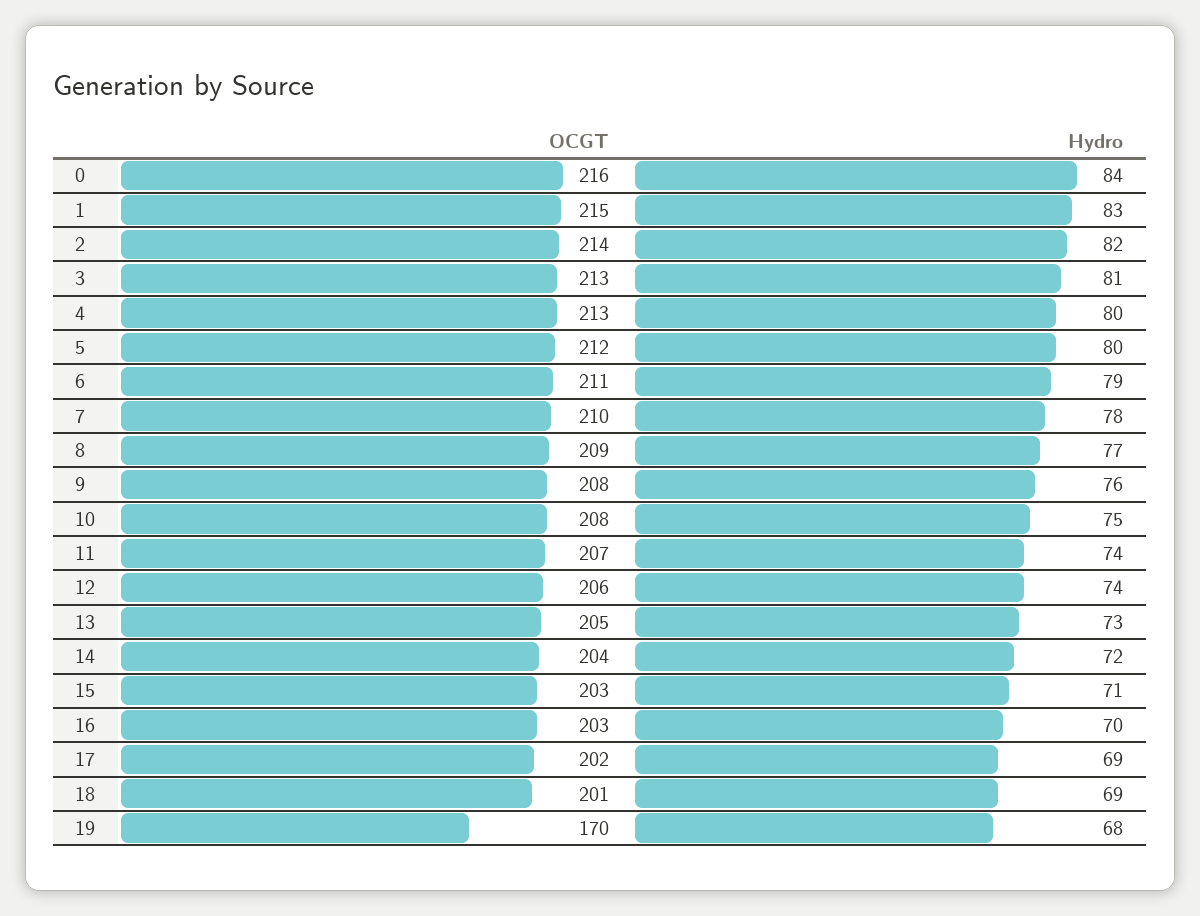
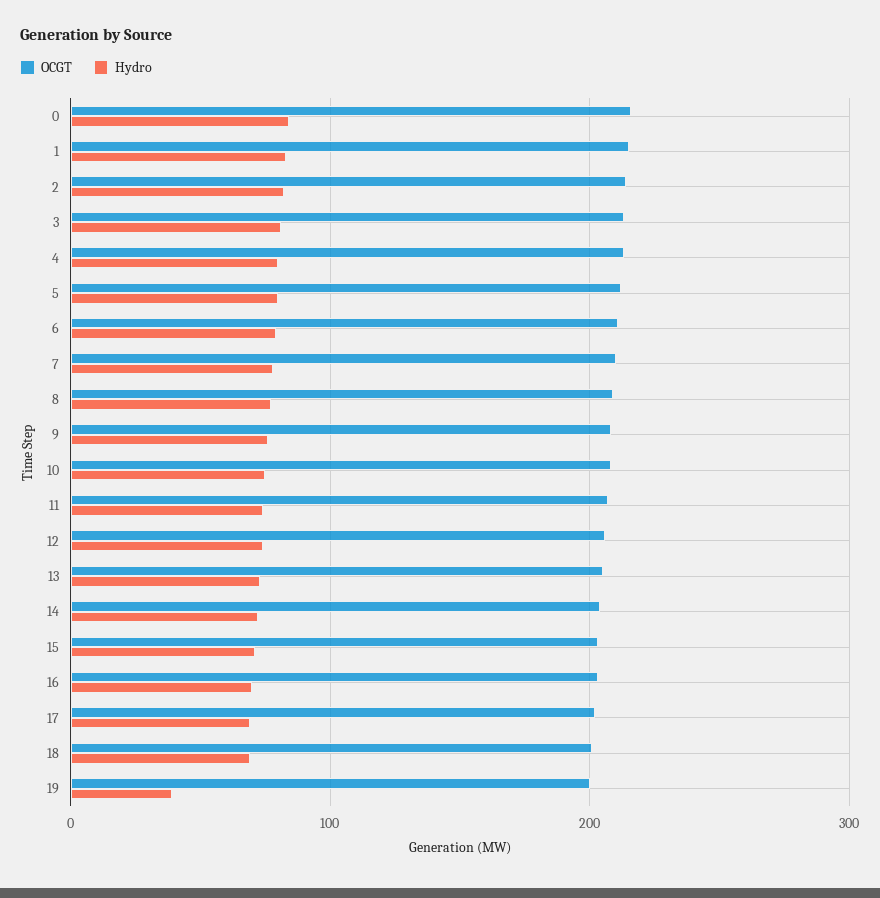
OCGT, 19: 170 -> 200
Hydro, 19: 68 -> 40

